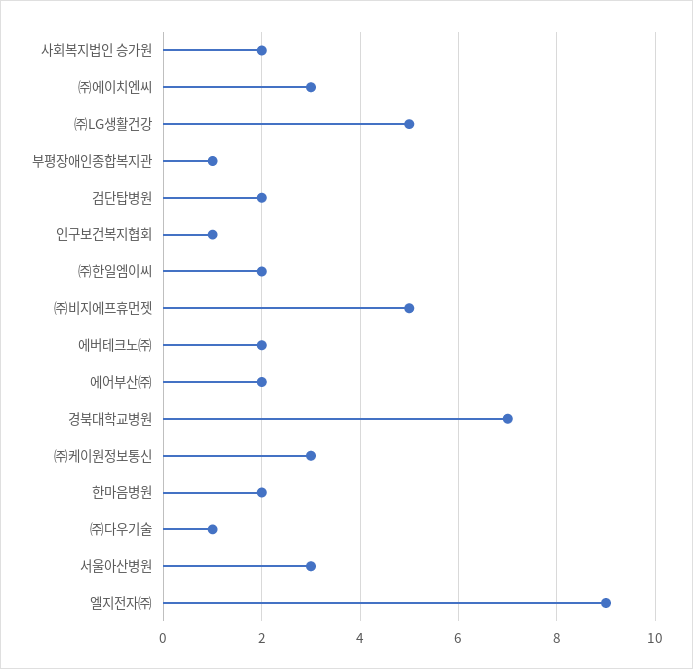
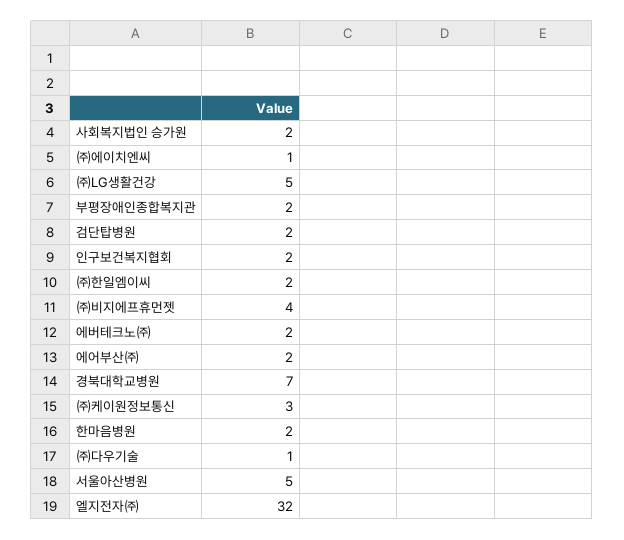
㈜에이치엔씨: 3 -> 1
부평장애인종합복지관: 1 -> 2
인구보건복지협회: 1 -> 2
㈜비지에프휴먼젯: 5 -> 4
서울아산병원: 3 -> 5
엘지전자㈜: 9 -> 32

